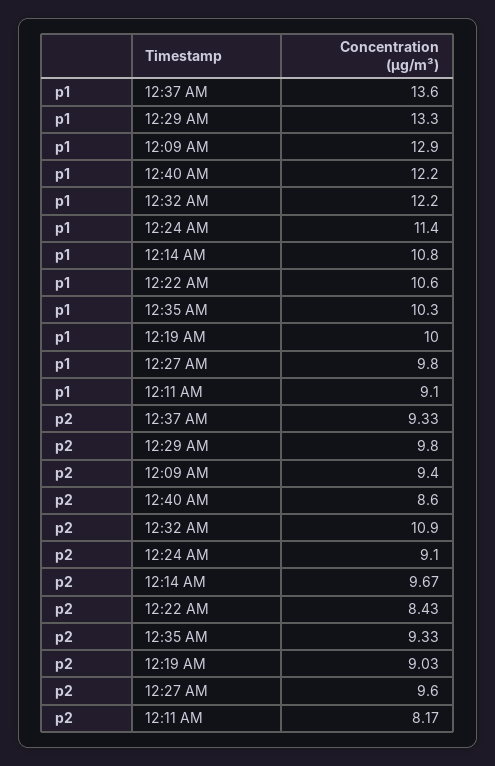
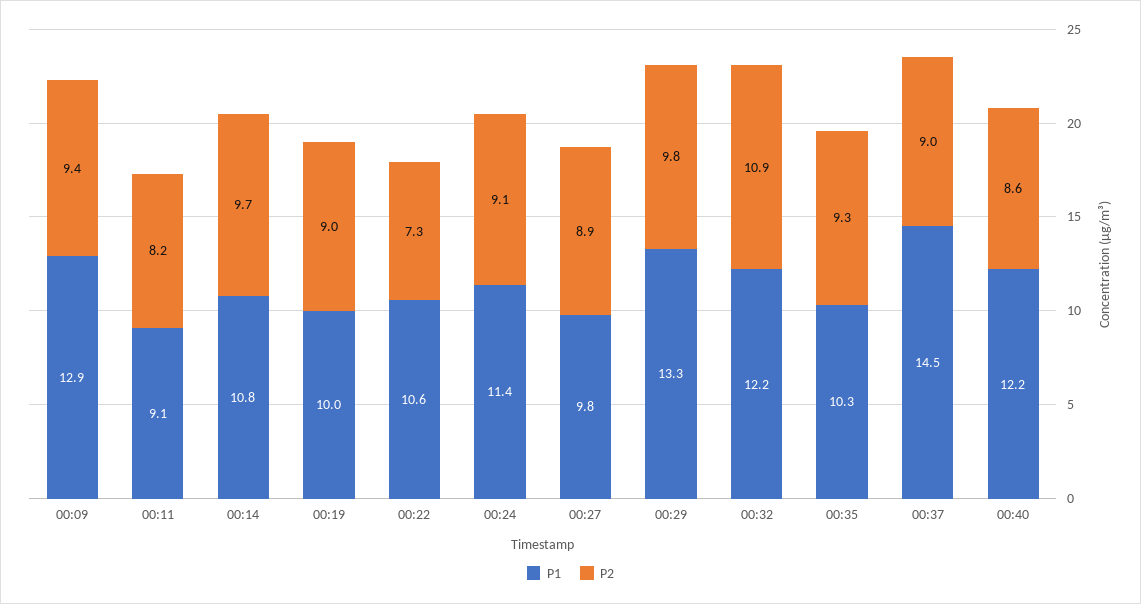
p1, 12:37 AM: 13.6 -> 14.5
p2, 12:37 AM: 9.33 -> 9
p2, 12:22 AM: 8.43 -> 7.3
p2, 12:27 AM: 9.6 -> 8.9

